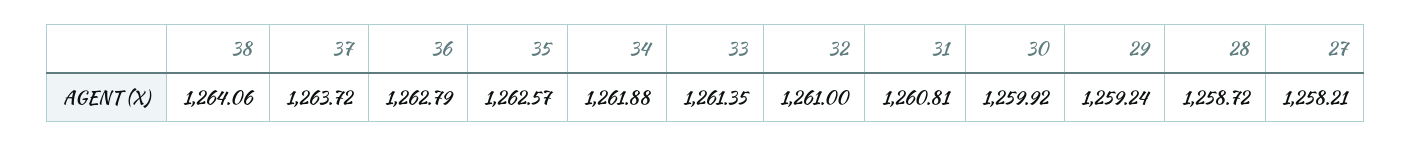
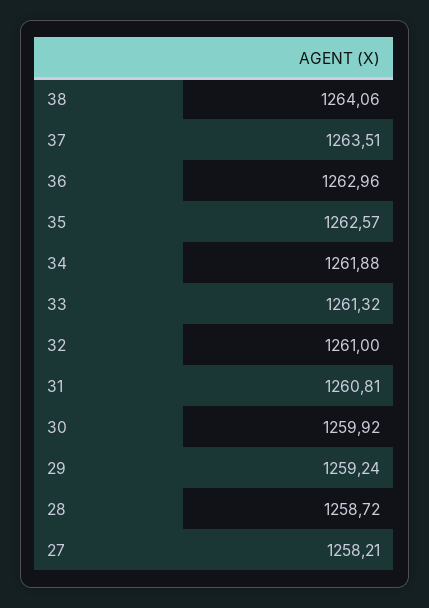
37: 1263.72 -> 1263.51
36: 1262.79 -> 1262.96
33: 1261.35 -> 1261.32

